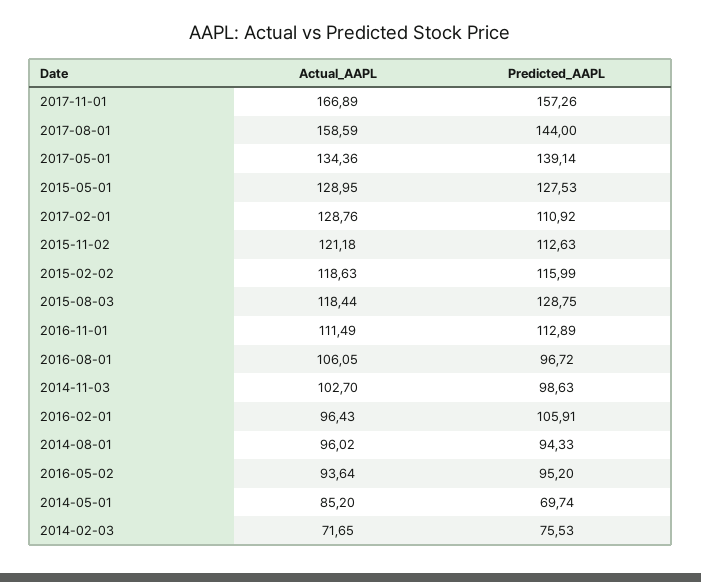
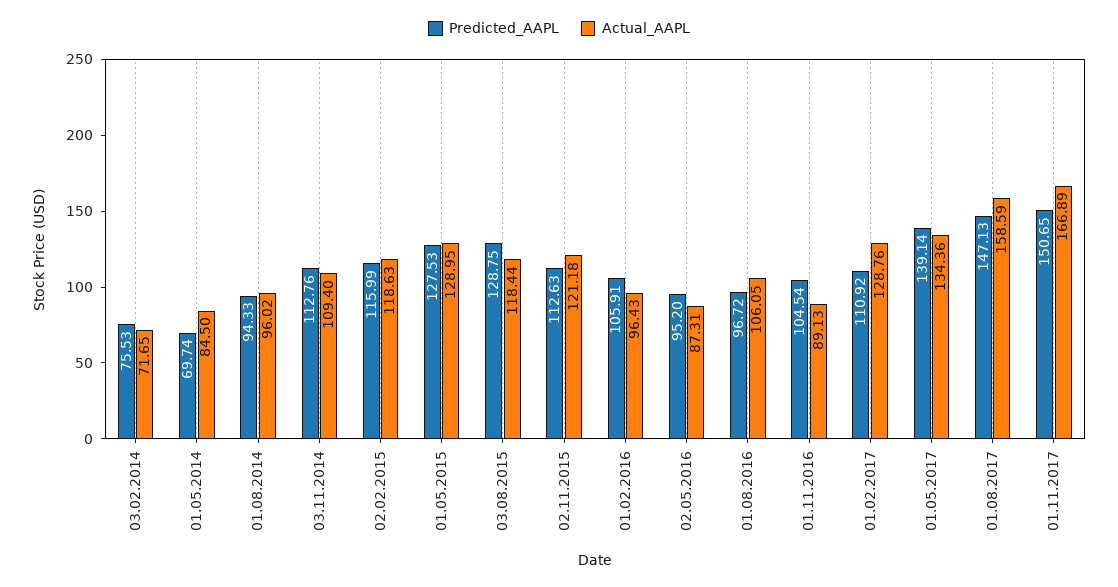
Predicted_AAPL, 2017-11-01: 157.26 -> 150.65
Predicted_AAPL, 2017-08-01: 144 -> 147.13
Actual_AAPL, 2016-11-01: 111.49 -> 89.13
Predicted_AAPL, 2016-11-01: 112.89 -> 104.54
Actual_AAPL, 2014-11-03: 102.7 -> 109.4
Predicted_AAPL, 2014-11-03: 98.63 -> 112.76
Actual_AAPL, 2016-05-02: 93.64 -> 87.31
Actual_AAPL, 2014-05-01: 85.2 -> 84.5

